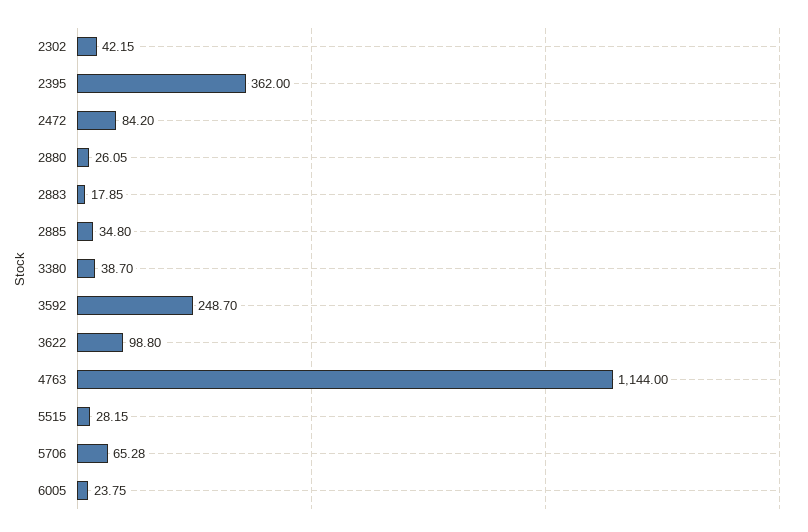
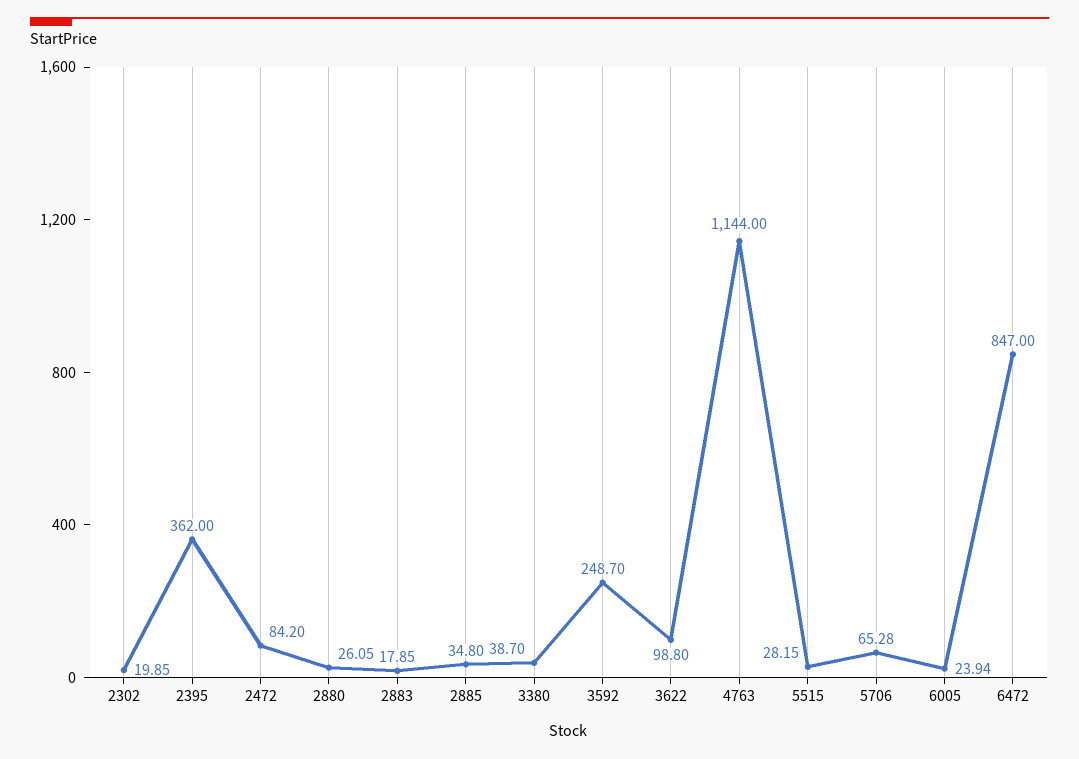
2302: 42.15 -> 19.85
6005: 23.75 -> 23.94
6472: none -> 847

